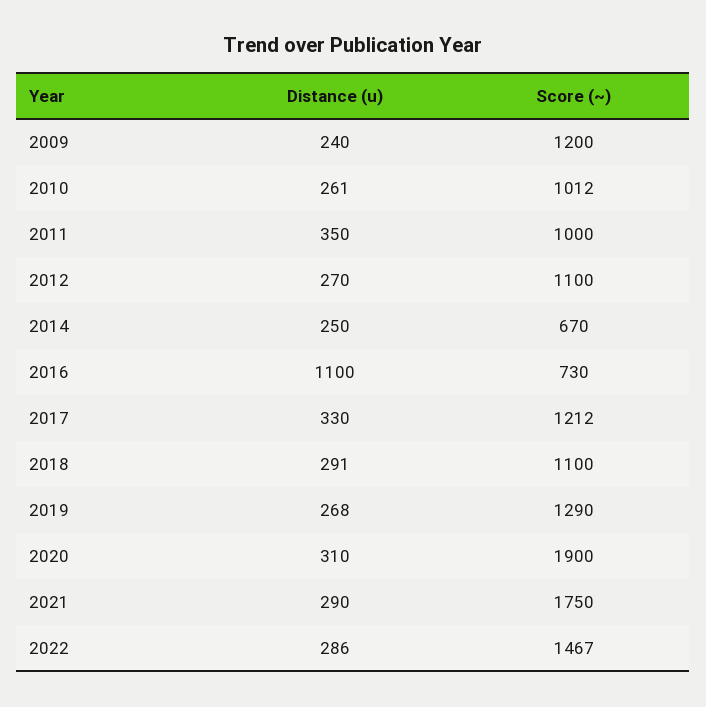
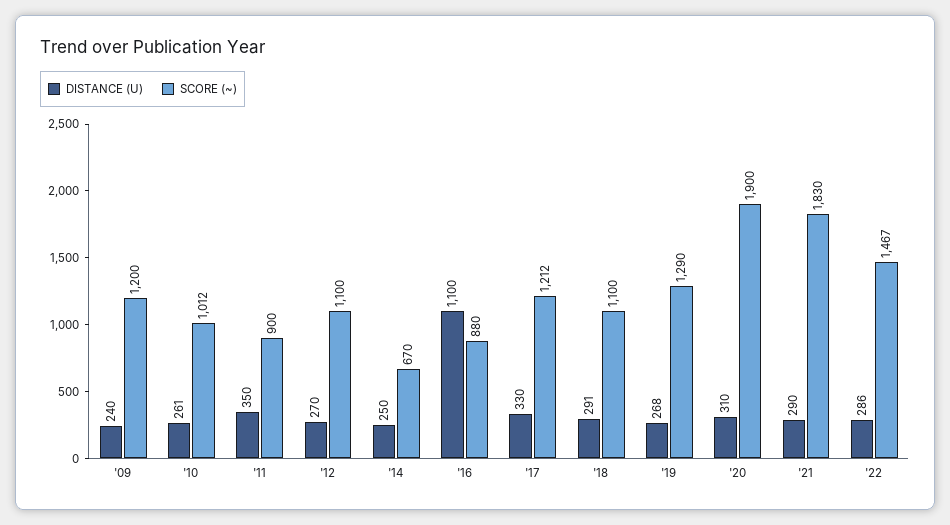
Score (~), 2011: 1000 -> 900
Score (~), 2016: 730 -> 880
Score (~), 2021: 1750 -> 1830

